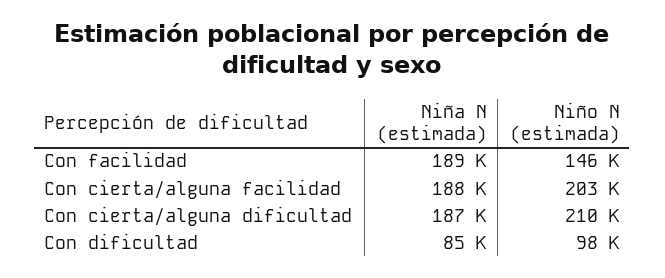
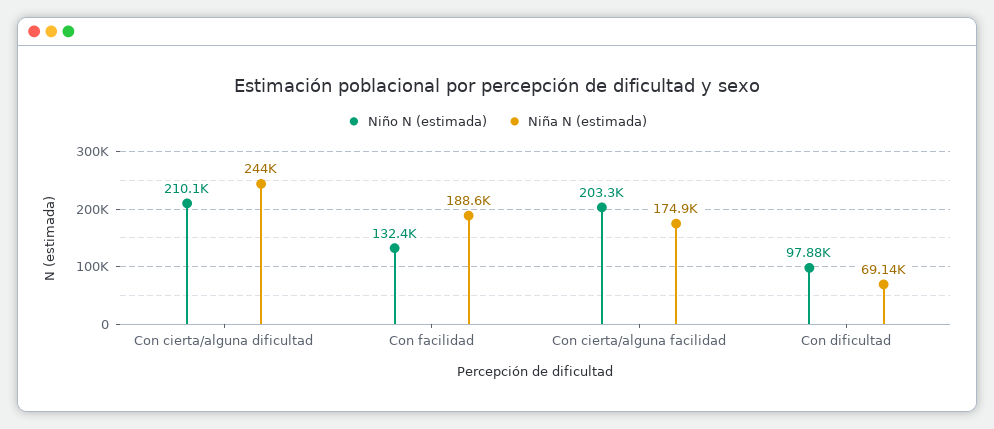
Niño N (estimada), Con facilidad: 146000 -> 132400
Niña N (estimada), Con cierta/alguna facilidad: 188000 -> 174900
Niña N (estimada), Con cierta/alguna dificultad: 187000 -> 244000
Niña N (estimada), Con dificultad: 85000 -> 69140

